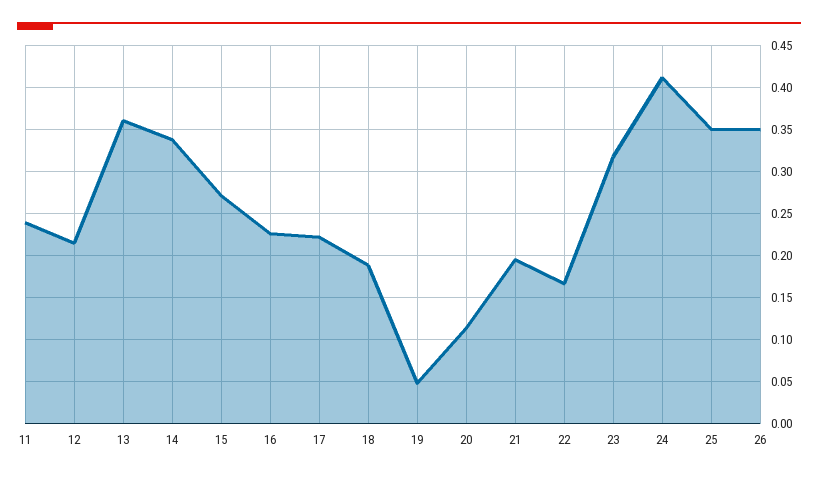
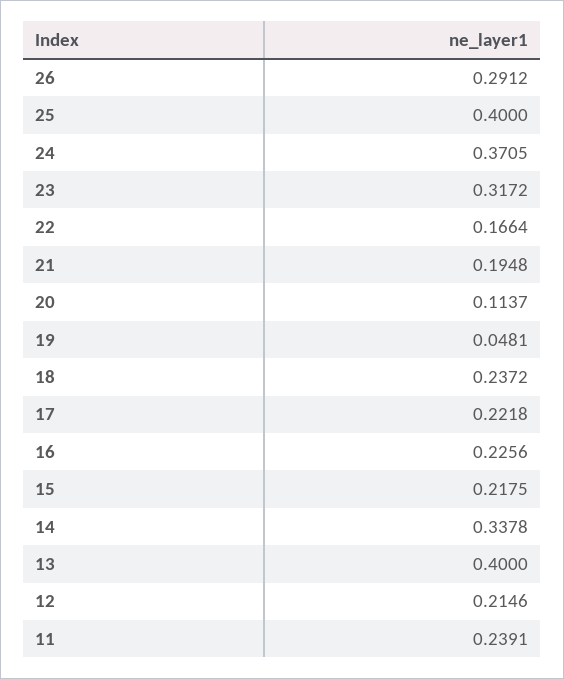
13: 0.36 -> 0.4
15: 0.27 -> 0.2175
18: 0.19 -> 0.2372
24: 0.41 -> 0.3705
25: 0.35 -> 0.4
26: 0.35 -> 0.2912

